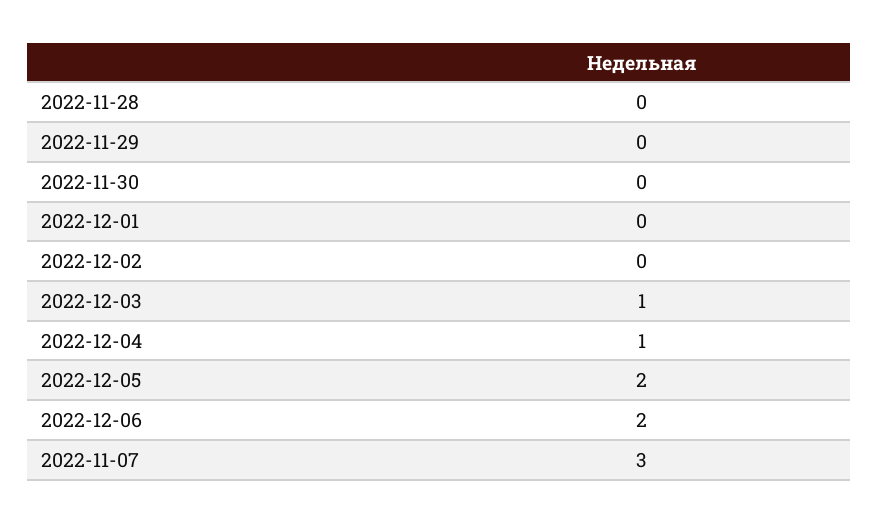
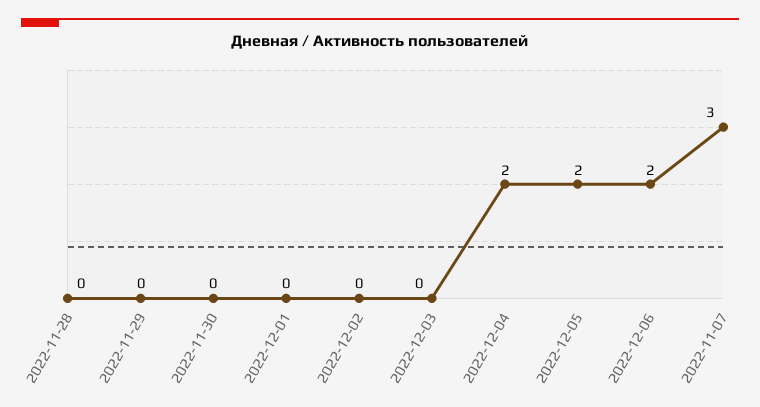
2022-12-03: 1 -> 0
2022-12-04: 1 -> 2

